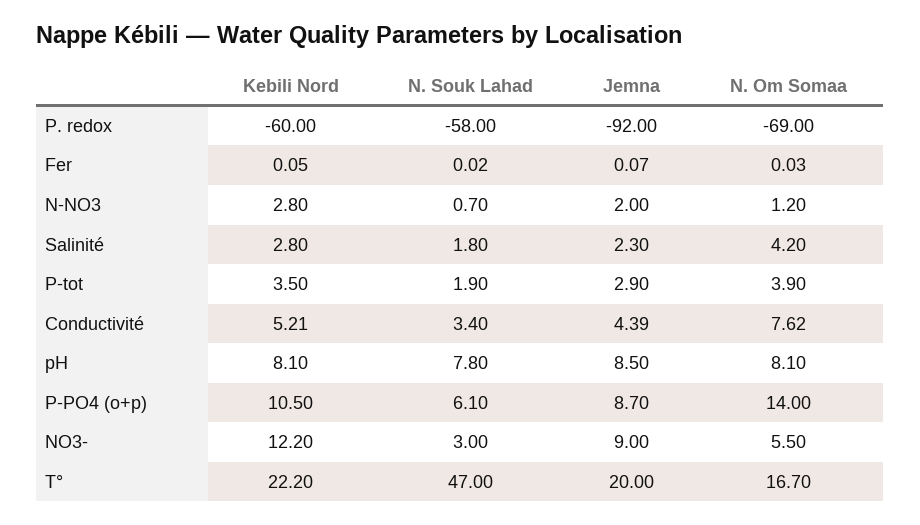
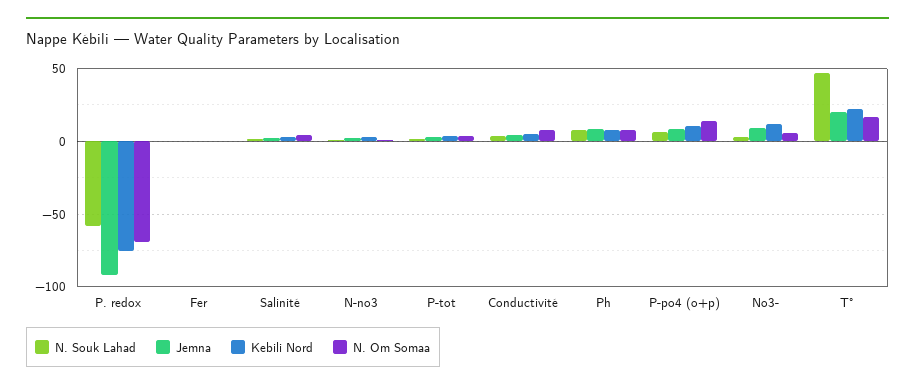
Kebili Nord, P. redox: -60 -> -75

